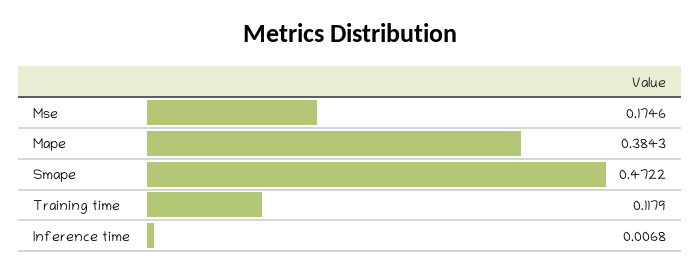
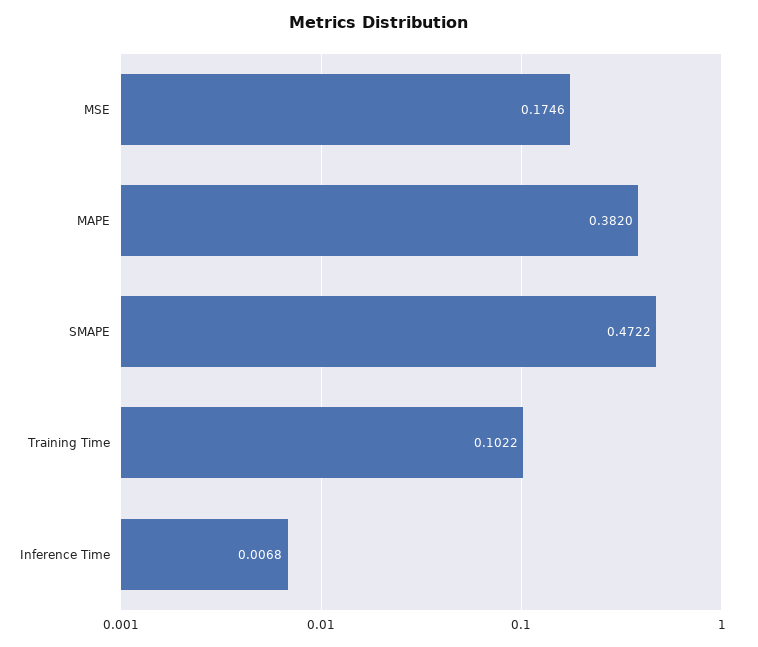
Mape: 0.3843 -> 0.382
Training time: 0.1179 -> 0.1022

